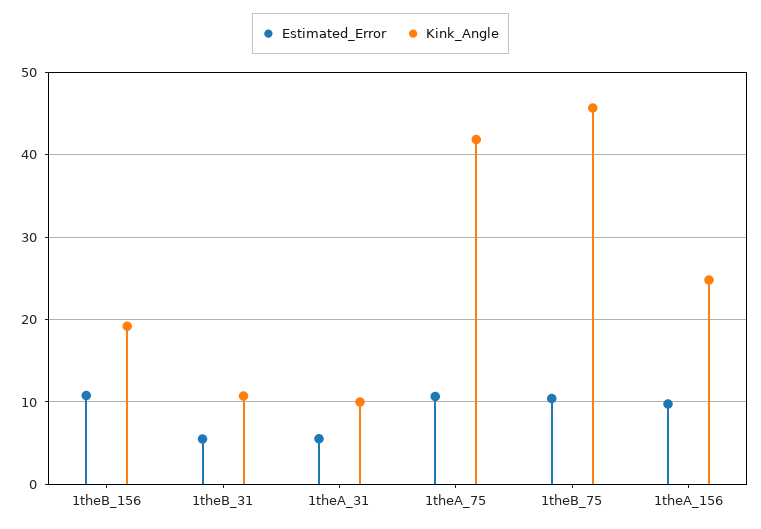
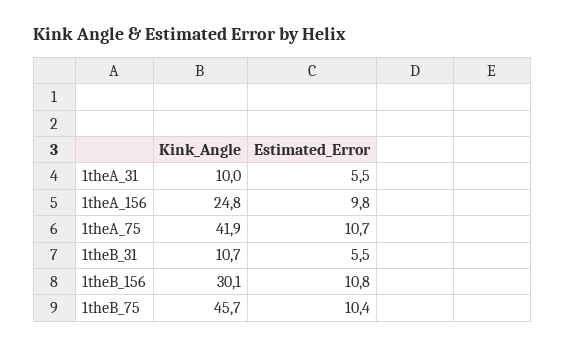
Kink_Angle, 1theB_156: 19 -> 30.1

